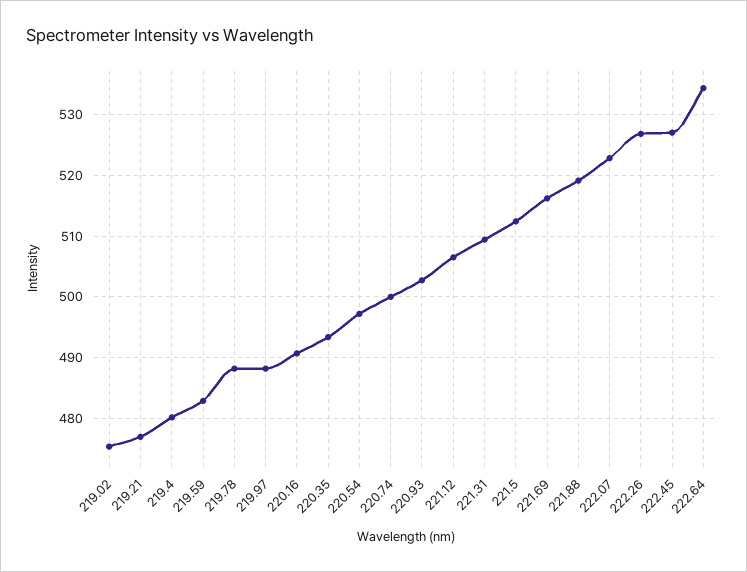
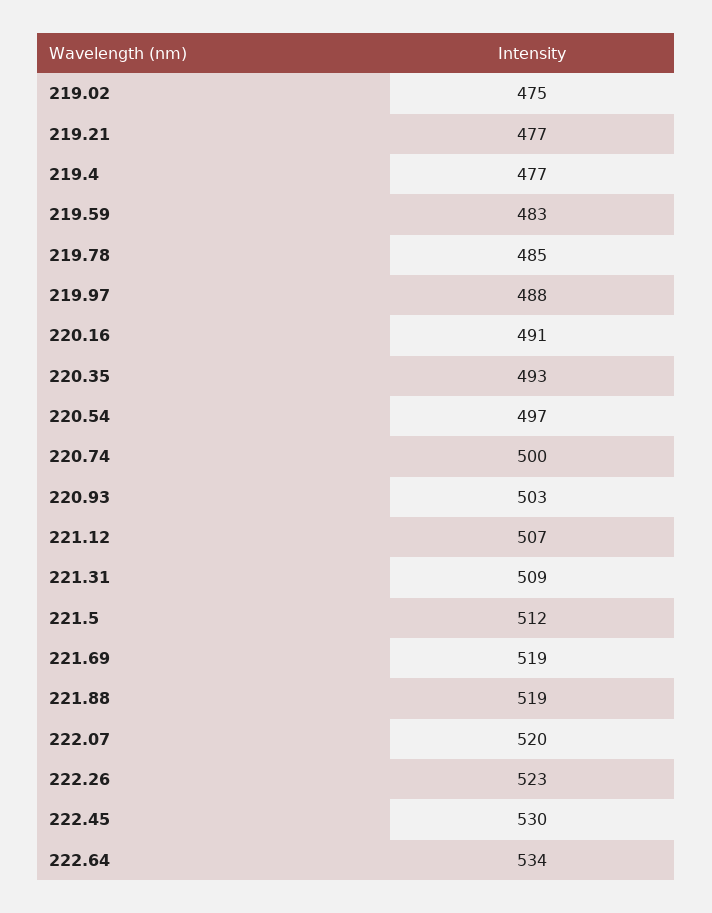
219.4: 480 -> 477
219.78: 488 -> 485
221.69: 516 -> 519
222.07: 523 -> 520
222.26: 527 -> 523
222.45: 527 -> 530

